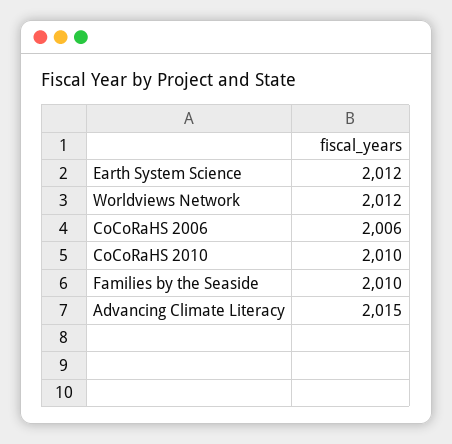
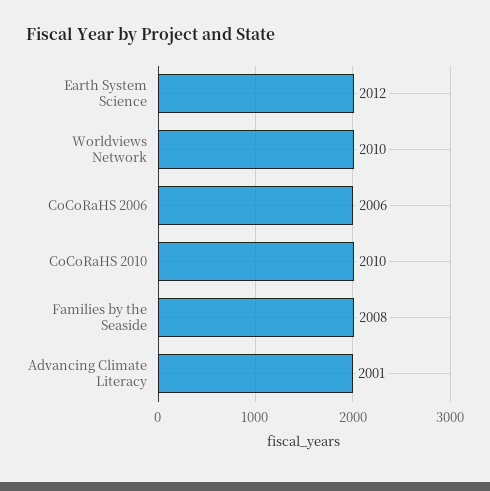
Worldviews Network: 2012 -> 2010
Families by the Seaside: 2010 -> 2008
Advancing Climate Literacy: 2015 -> 2001

